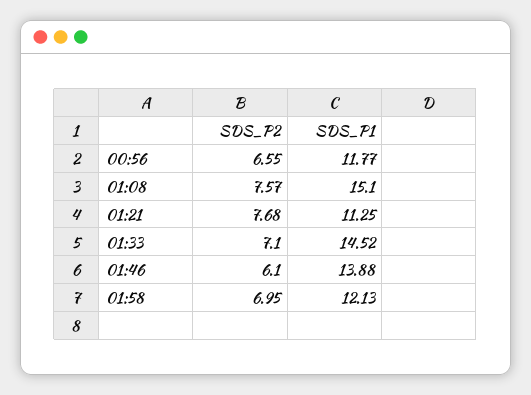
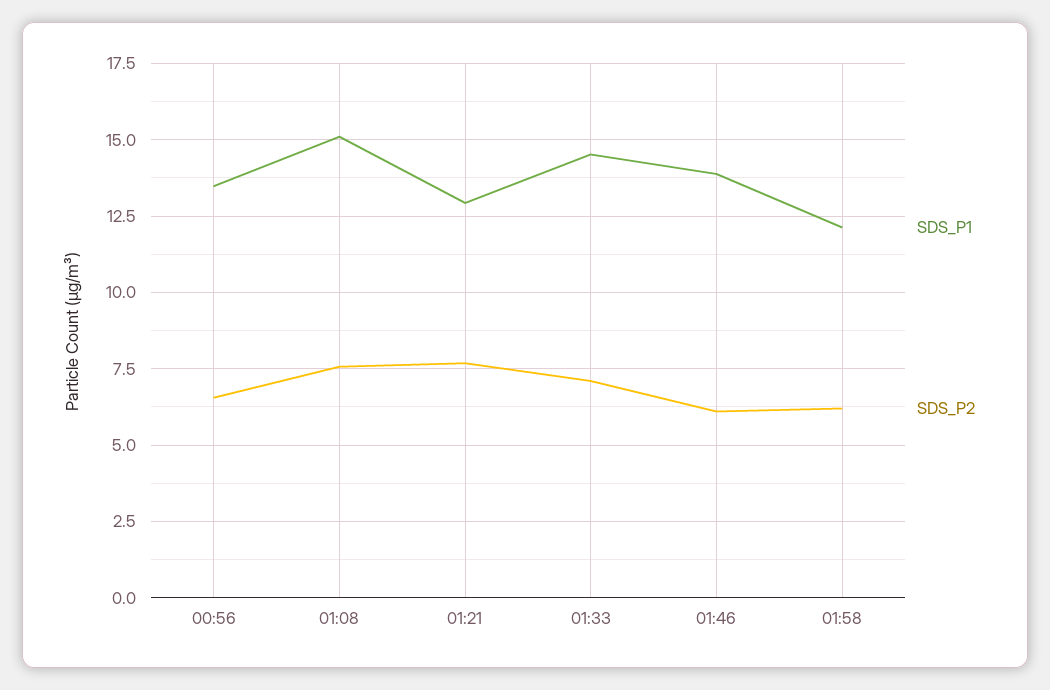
SDS_P1, 00:56: 11.77 -> 13.5
SDS_P1, 01:21: 11.25 -> 13
SDS_P2, 01:58: 6.95 -> 6.25

